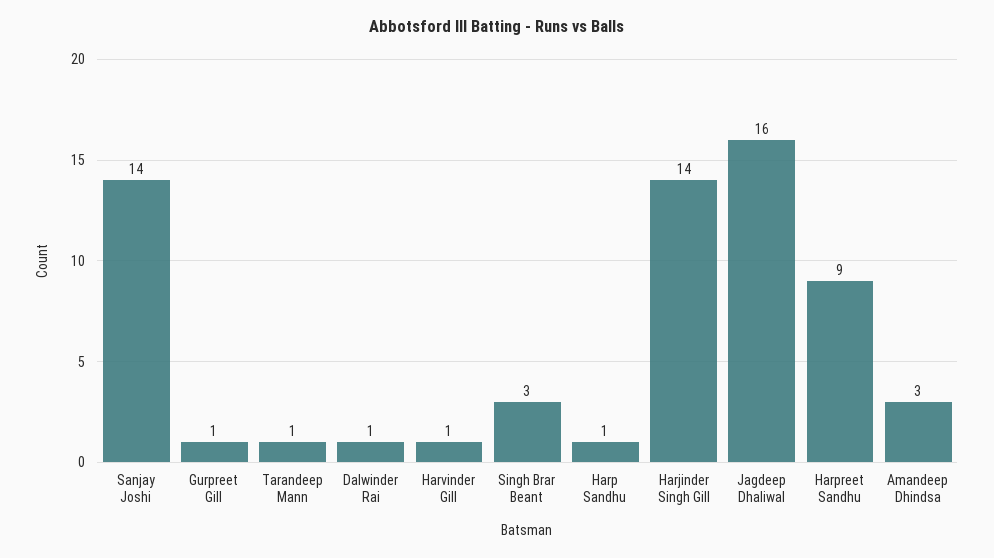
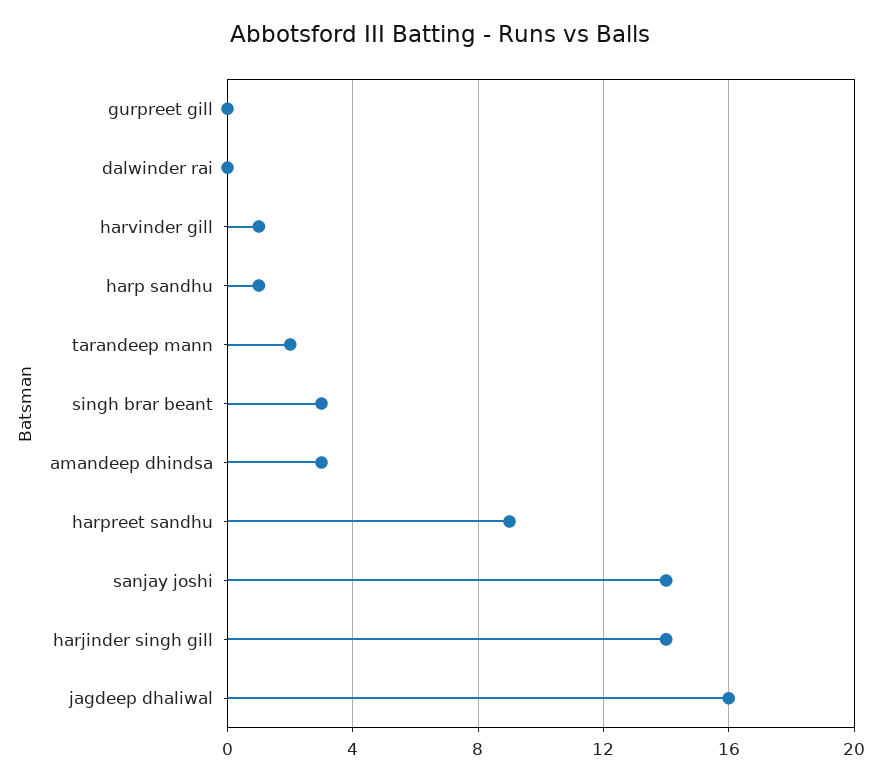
Gurpreet Gill: 1 -> 0
Tarandeep Mann: 1 -> 2
Dalwinder Rai: 1 -> 0

